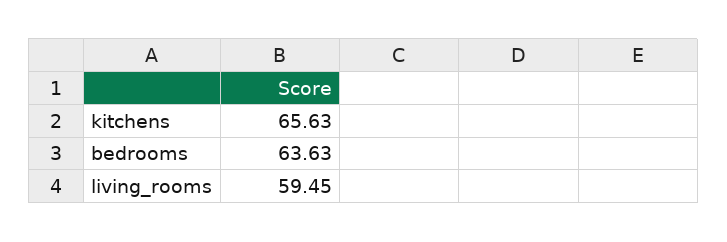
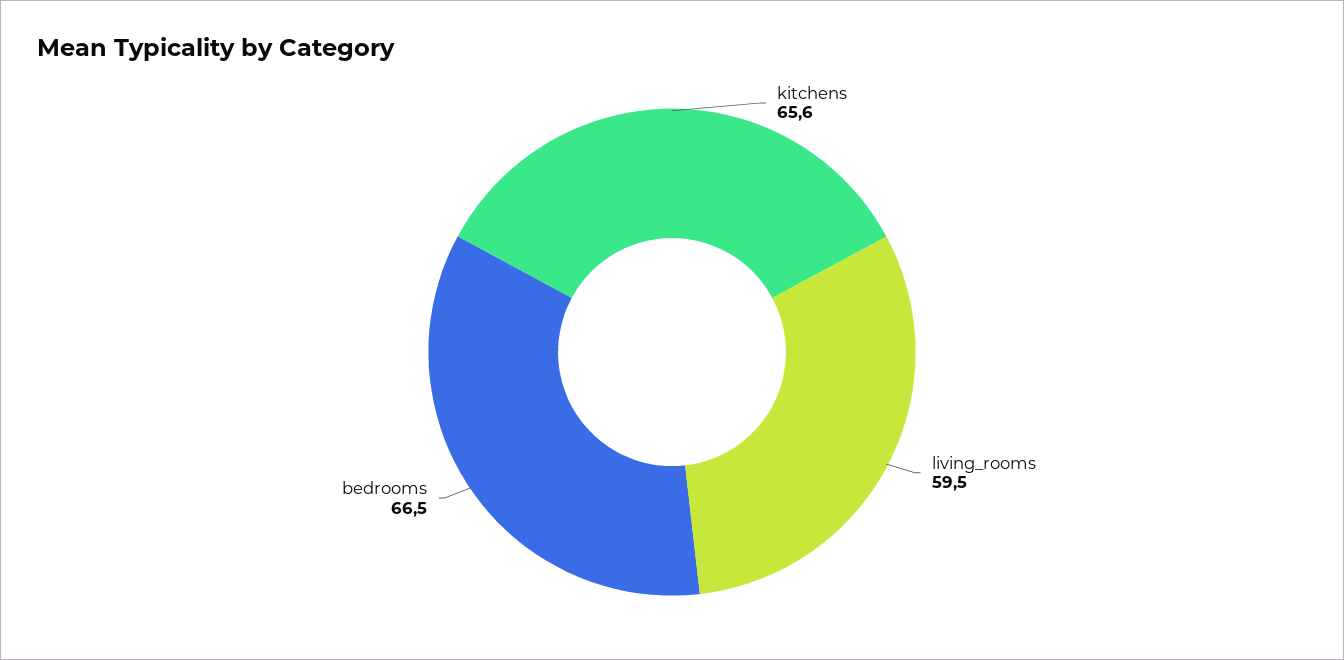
bedrooms: 63.63 -> 66.5

